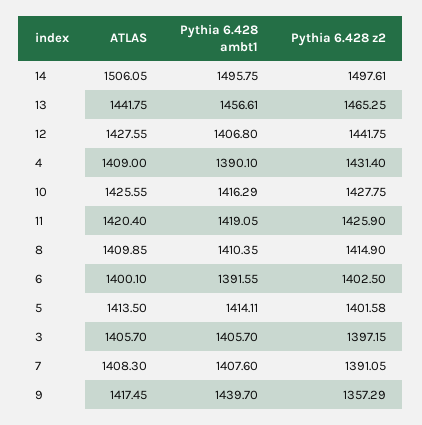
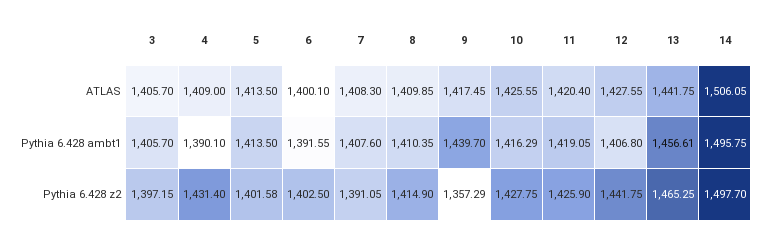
Pythia 6.428 z2, 14: 1497.61 -> 1497.7
Pythia 6.428 ambt1, 5: 1414.11 -> 1413.5

